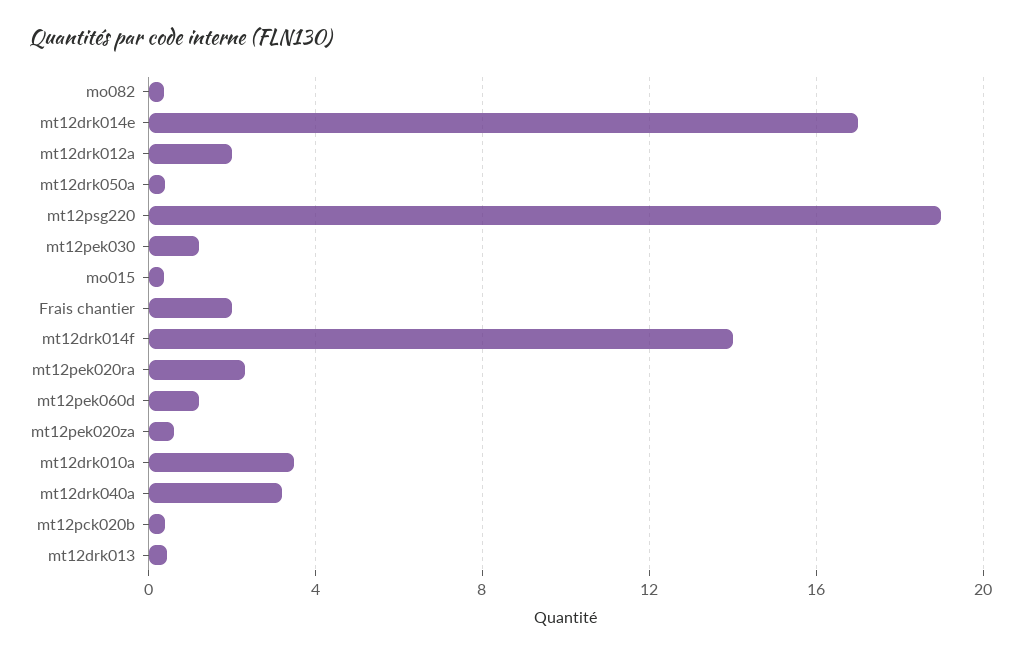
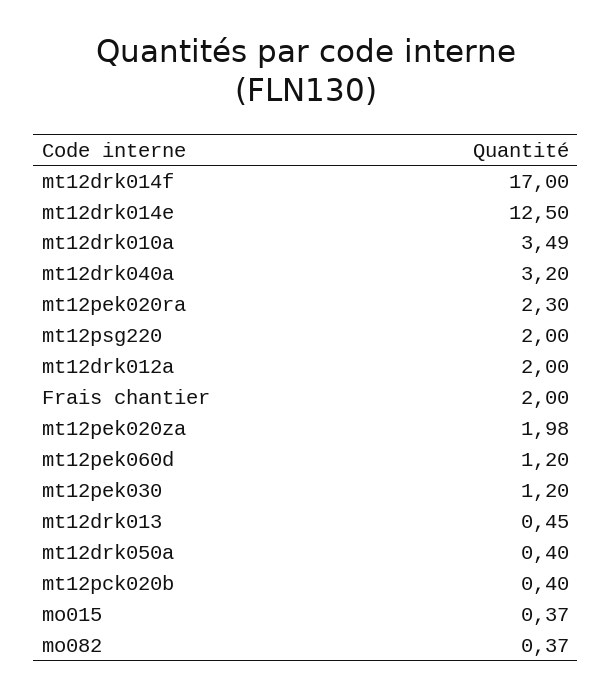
mt12drk014e: 17 -> 12.5
mt12psg220: 19 -> 2
mt12drk014f: 14 -> 17
mt12pek020za: 0.5 -> 1.98

